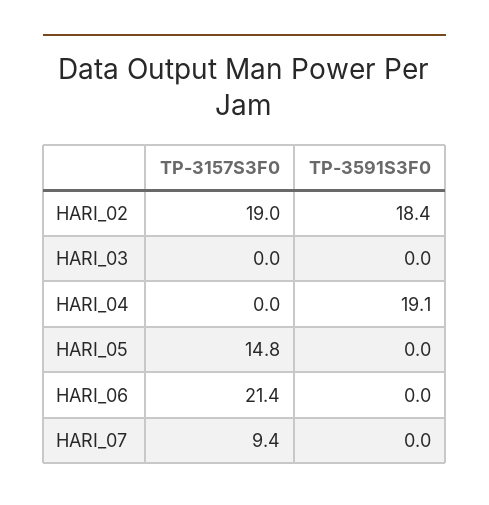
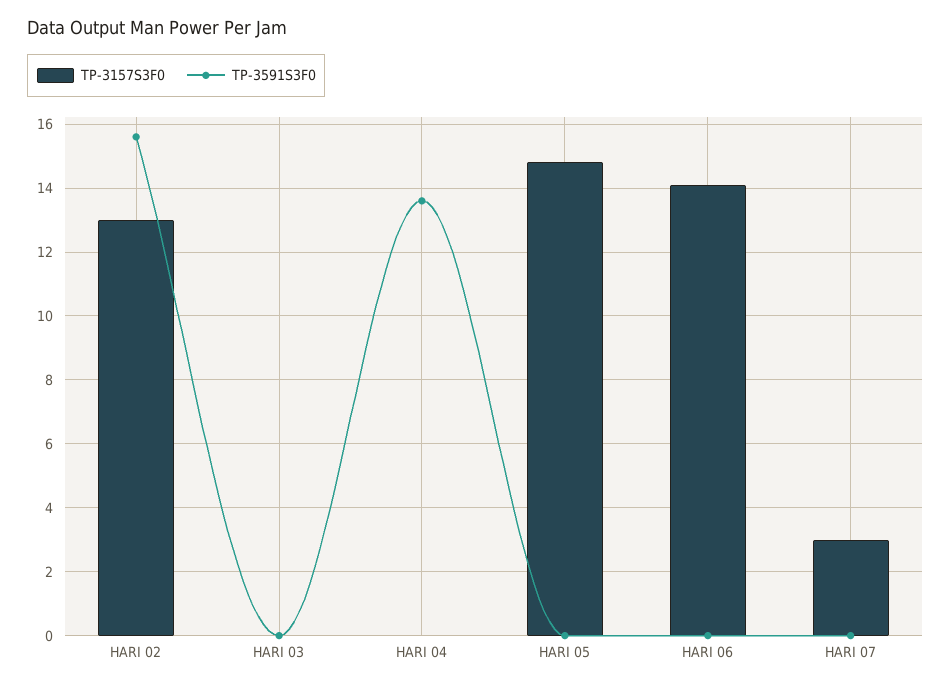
TP-3157S3F0, HARI_02: 19 -> 13
TP-3591S3F0, HARI_02: 18.4 -> 15.5
TP-3591S3F0, HARI_04: 19.1 -> 13.5
TP-3157S3F0, HARI_06: 21.4 -> 14
TP-3157S3F0, HARI_07: 9.4 -> 3

